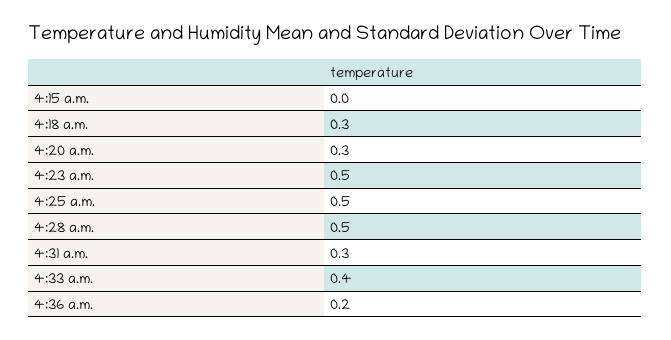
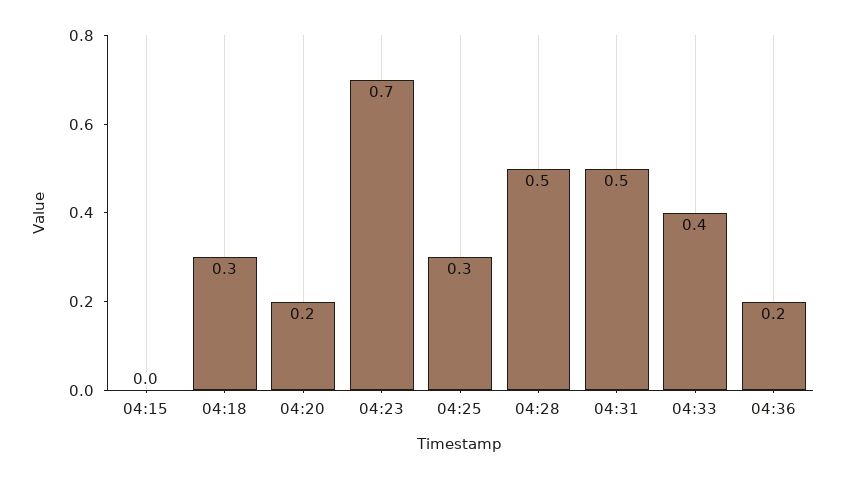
4:20 a.m.: 0.3 -> 0.2
4:23 a.m.: 0.5 -> 0.7
4:25 a.m.: 0.5 -> 0.3
4:31 a.m.: 0.3 -> 0.5

